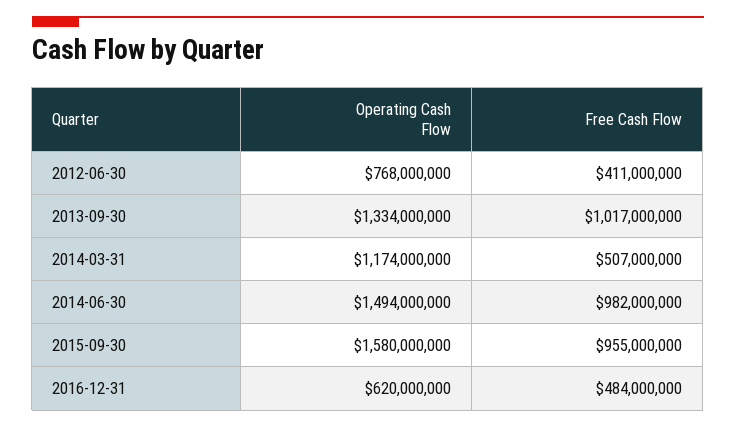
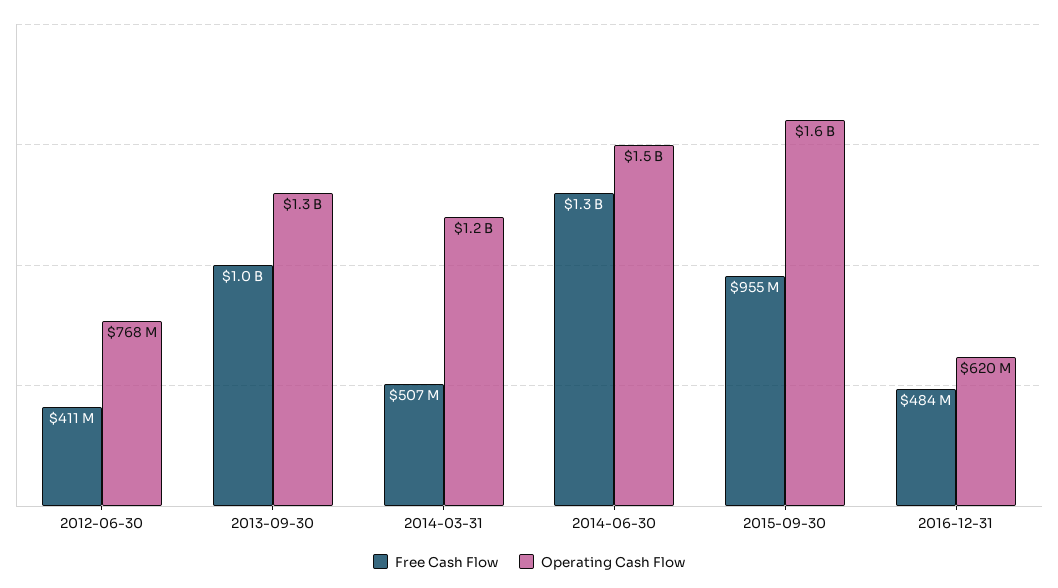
Free Cash Flow, 2014-06-30: 982000000 -> 1300000000

